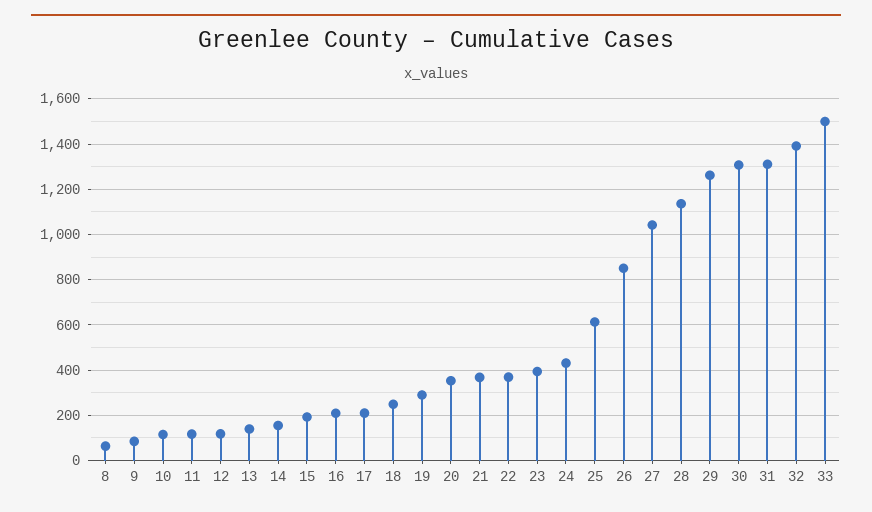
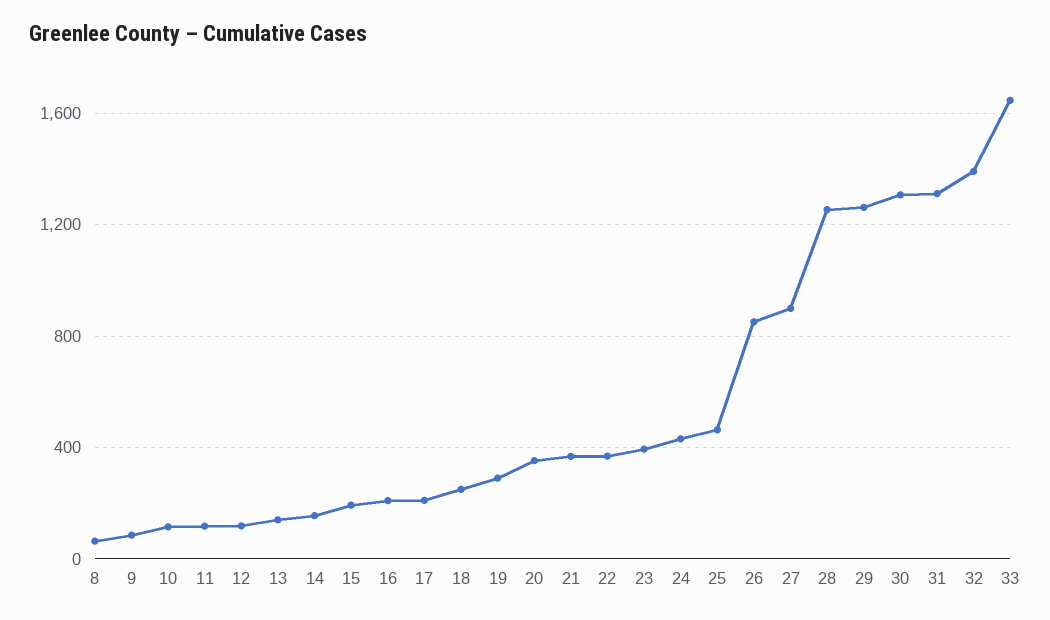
25: 600 -> 450
27: 1050 -> 900
28: 1150 -> 1250
33: 1500 -> 1650

